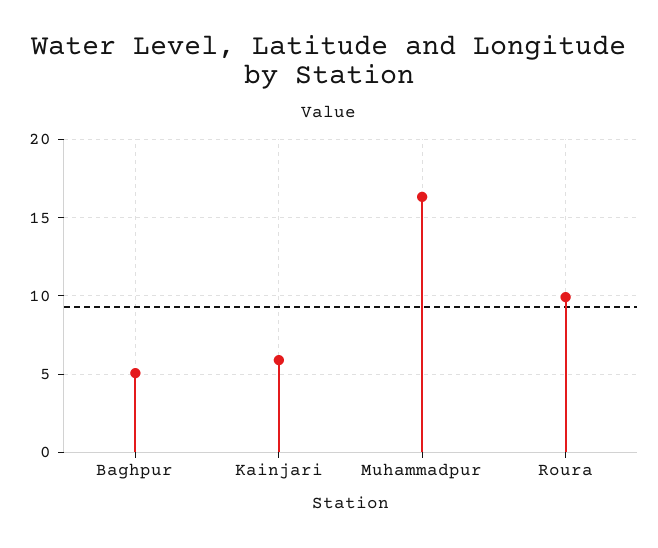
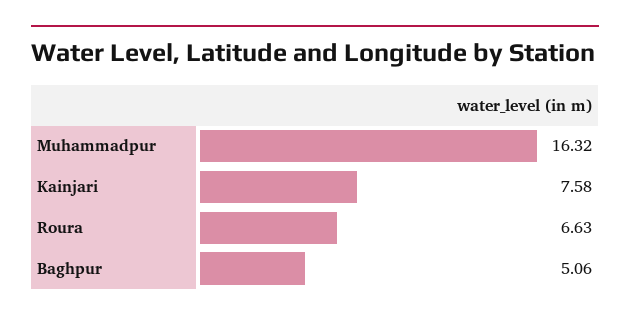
Kainjari: 6 -> 7.58
Roura: 10 -> 6.63

